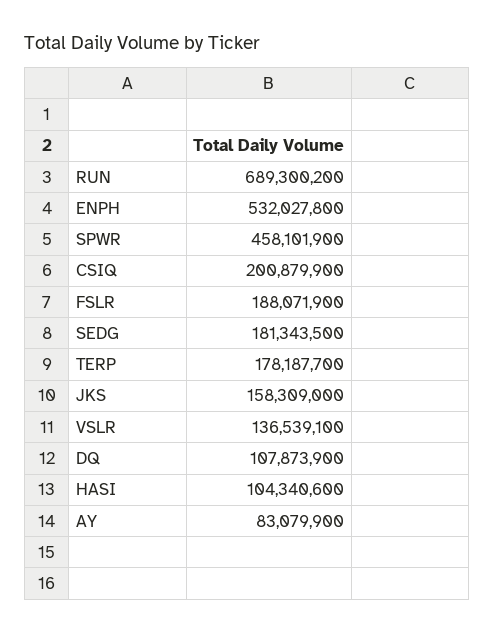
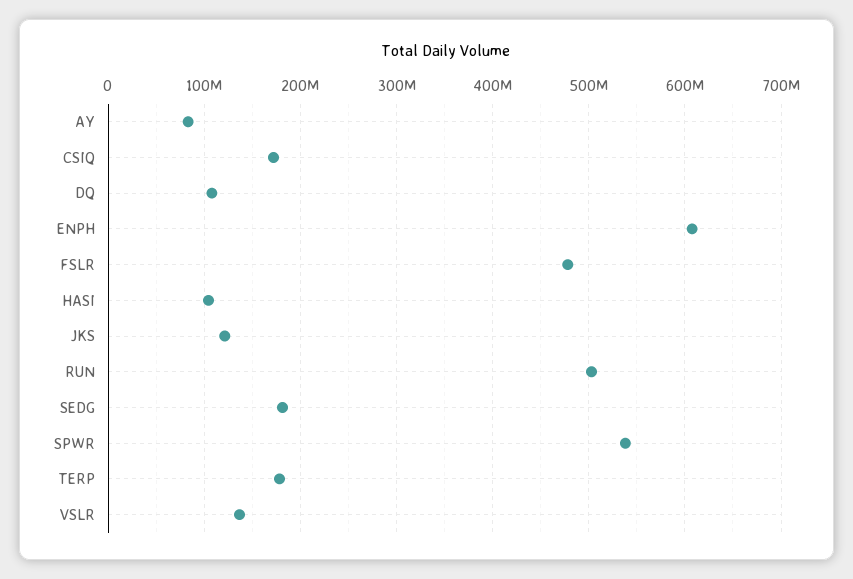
RUN: 689300200 -> 500000000
ENPH: 532027800 -> 610000000
SPWR: 458101900 -> 540000000
CSIQ: 200879900 -> 170000000
FSLR: 188071900 -> 480000000
JKS: 158309000 -> 120000000

